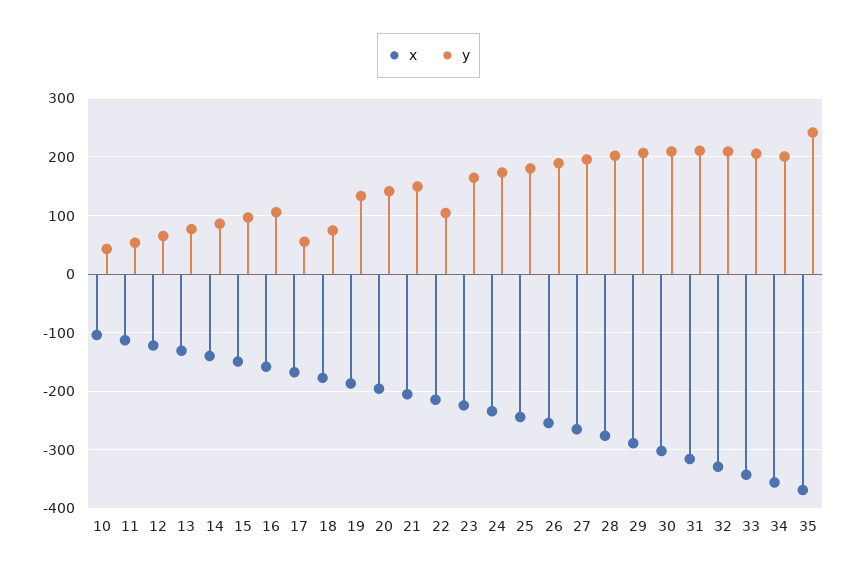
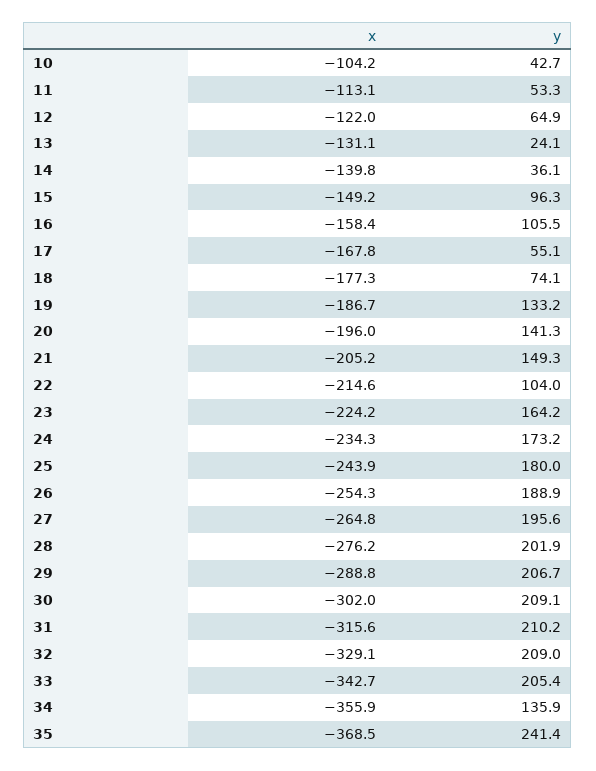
y, 13: 80 -> 24.1
y, 14: 80 -> 36.1
y, 34: 200 -> 135.9

